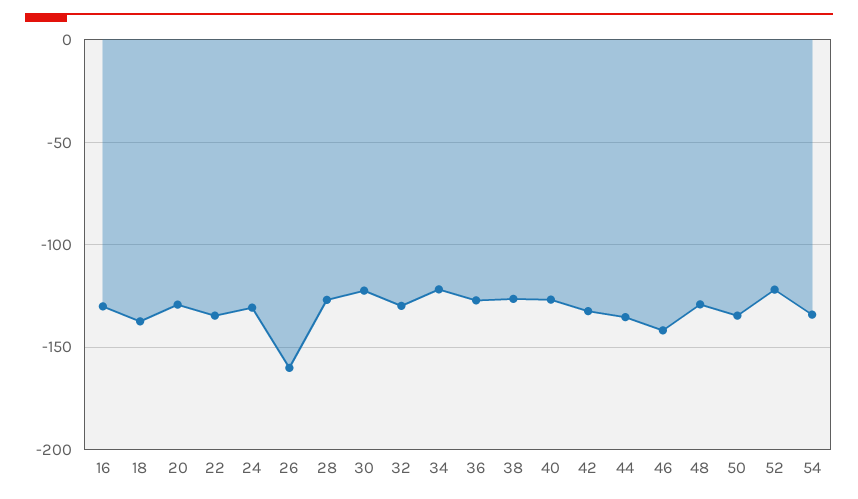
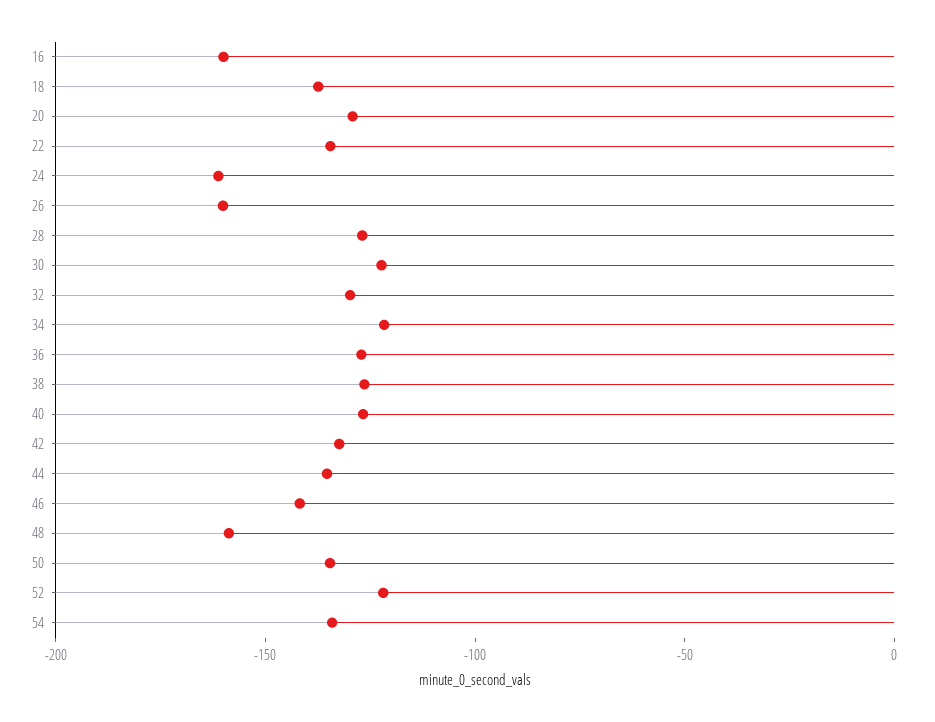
16: -130 -> -160
24: -130 -> -160
48: -130 -> -160

